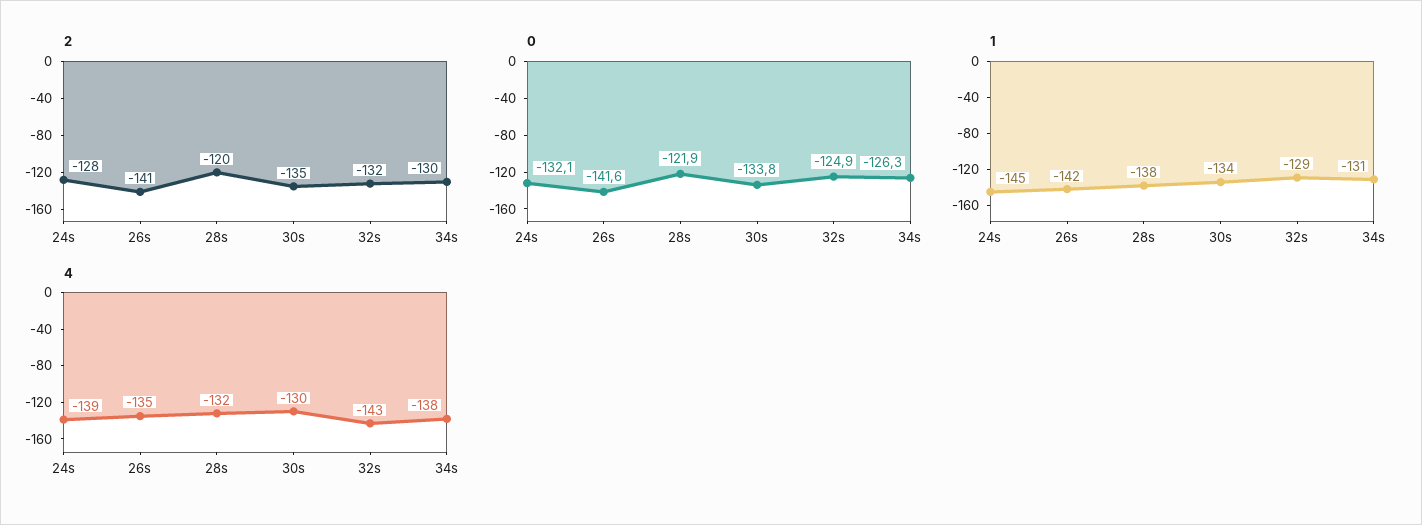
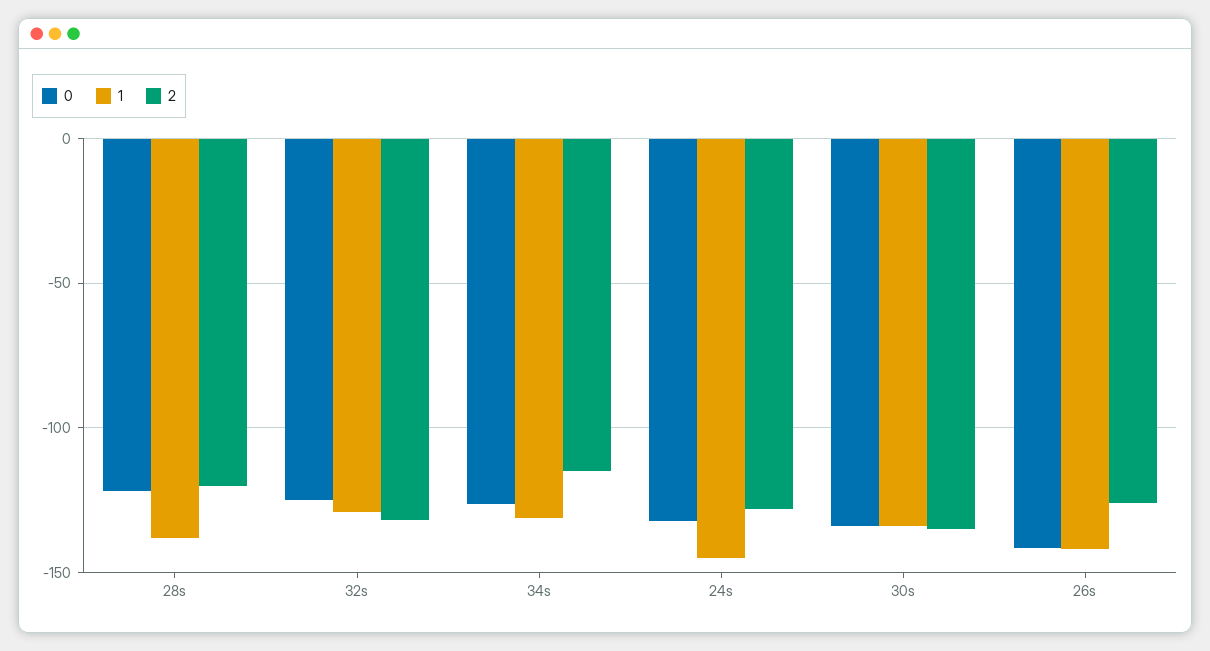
2, 26s: -141 -> -125
2, 34s: -130 -> -115
4, 24s: -139 -> none
4, 26s: -135 -> none
4, 28s: -132 -> none
4, 30s: -130 -> none
4, 32s: -143 -> none
4, 34s: -138 -> none

